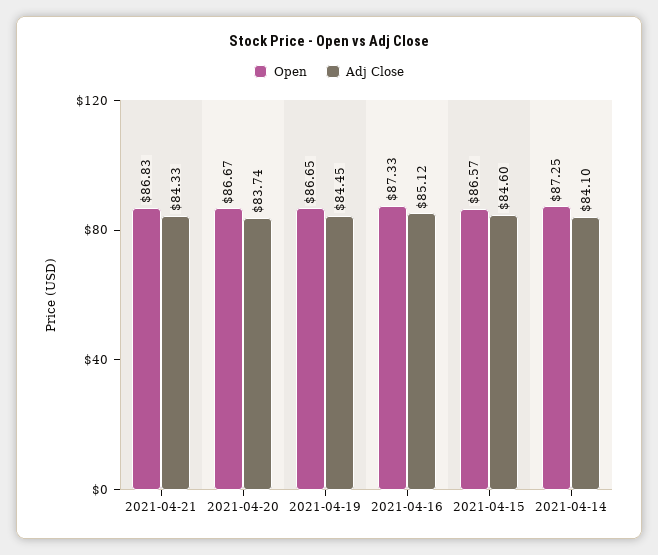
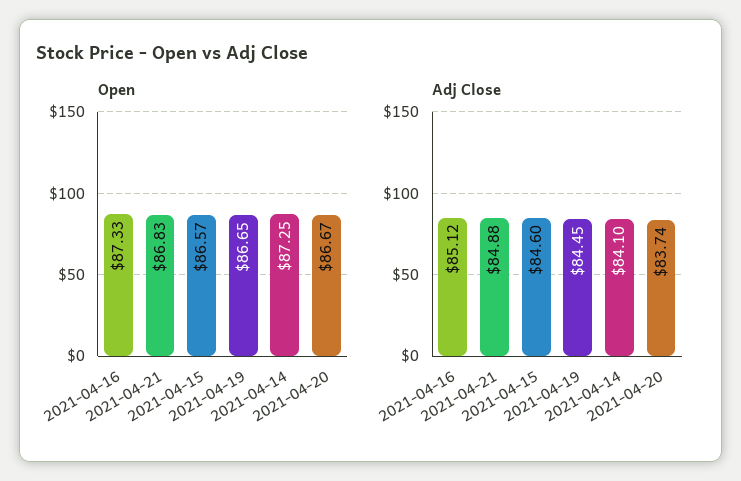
Adj Close, 2021-04-21: 84.33 -> 84.88

